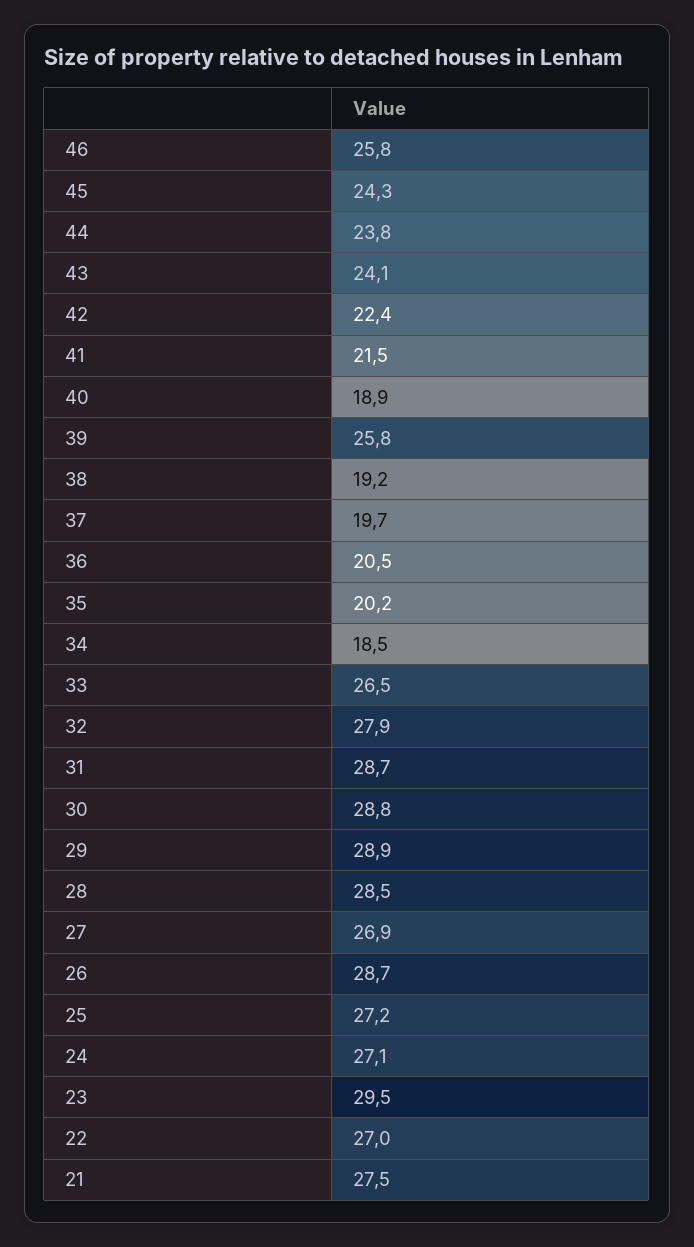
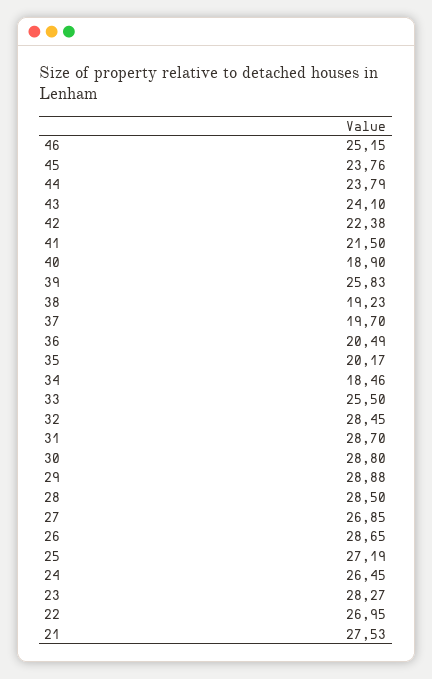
46: 25.8 -> 25.15
45: 24.3 -> 23.76
33: 26.5 -> 25.5
32: 27.9 -> 28.45
24: 27.1 -> 26.45
23: 29.5 -> 28.27

